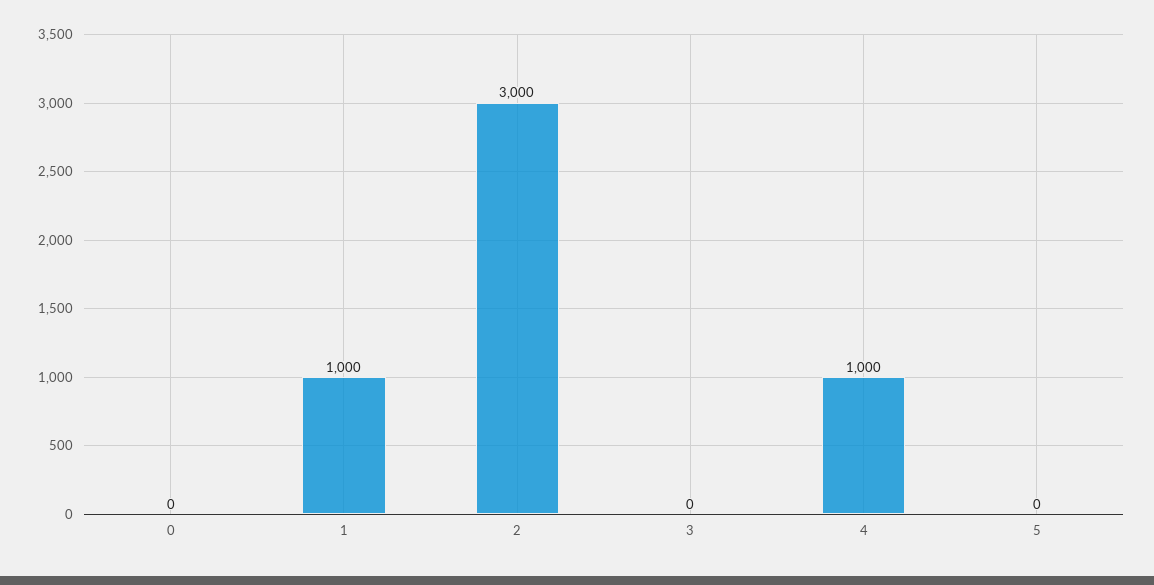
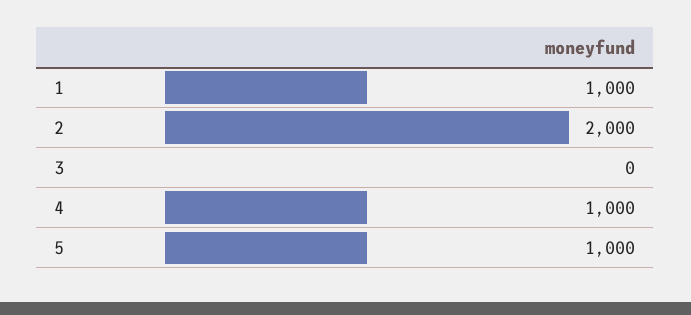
0: 0 -> none
2: 3000 -> 2000
5: 0 -> 1000

